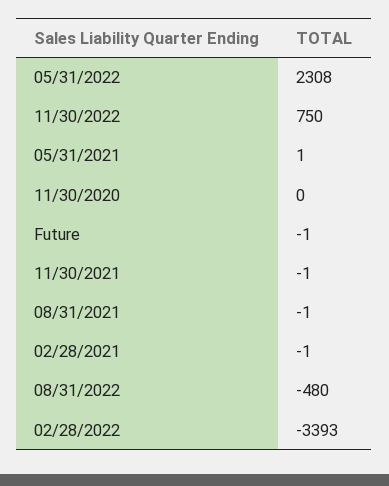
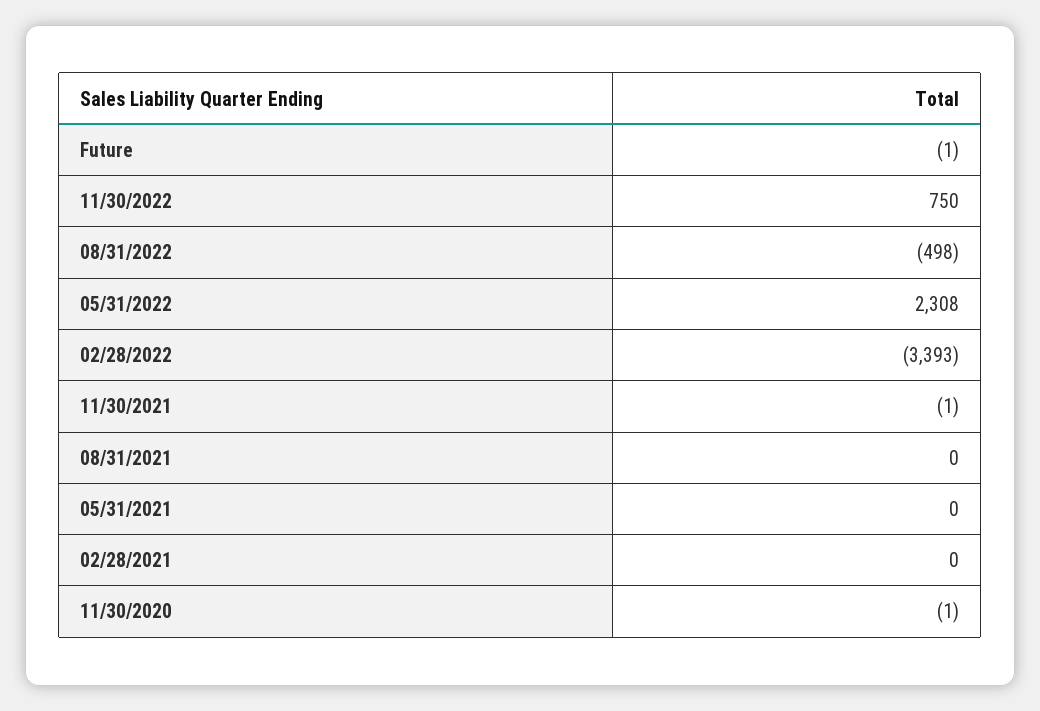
05/31/2021: 1 -> 0
11/30/2020: 0 -> -1
08/31/2021: -1 -> 0
02/28/2021: -1 -> 0
08/31/2022: -480 -> -498

